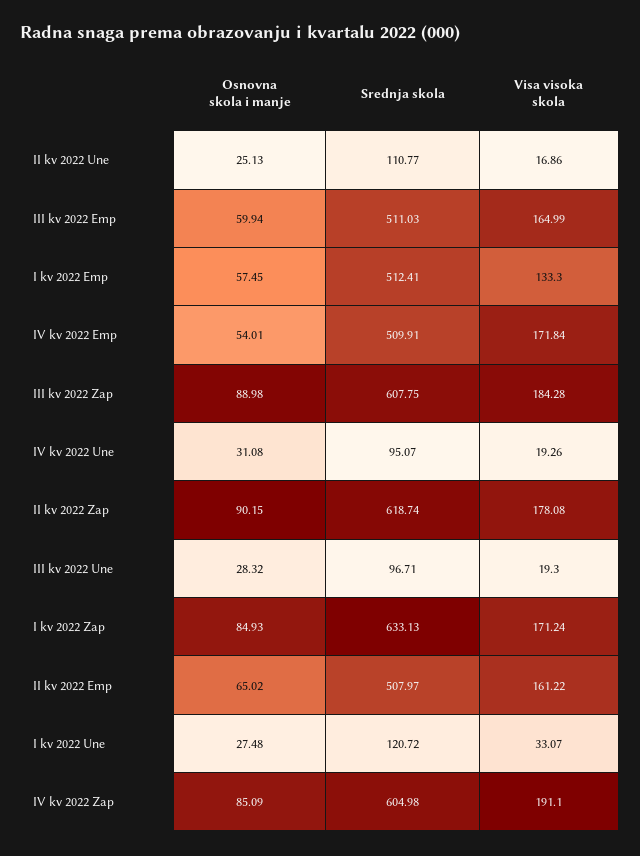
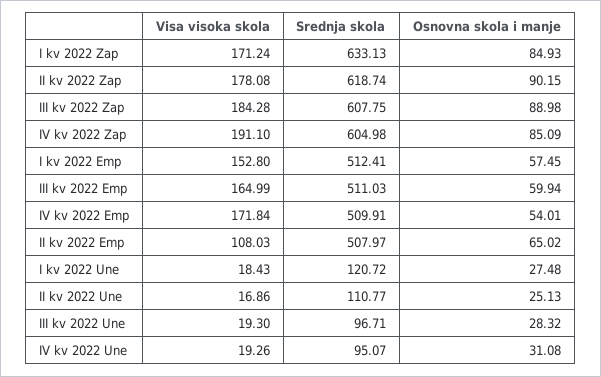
Visa visoka skola, I kv 2022 Emp: 133.3 -> 152.8
Visa visoka skola, II kv 2022 Emp: 161.22 -> 108.03
Visa visoka skola, I kv 2022 Une: 33.07 -> 18.43

